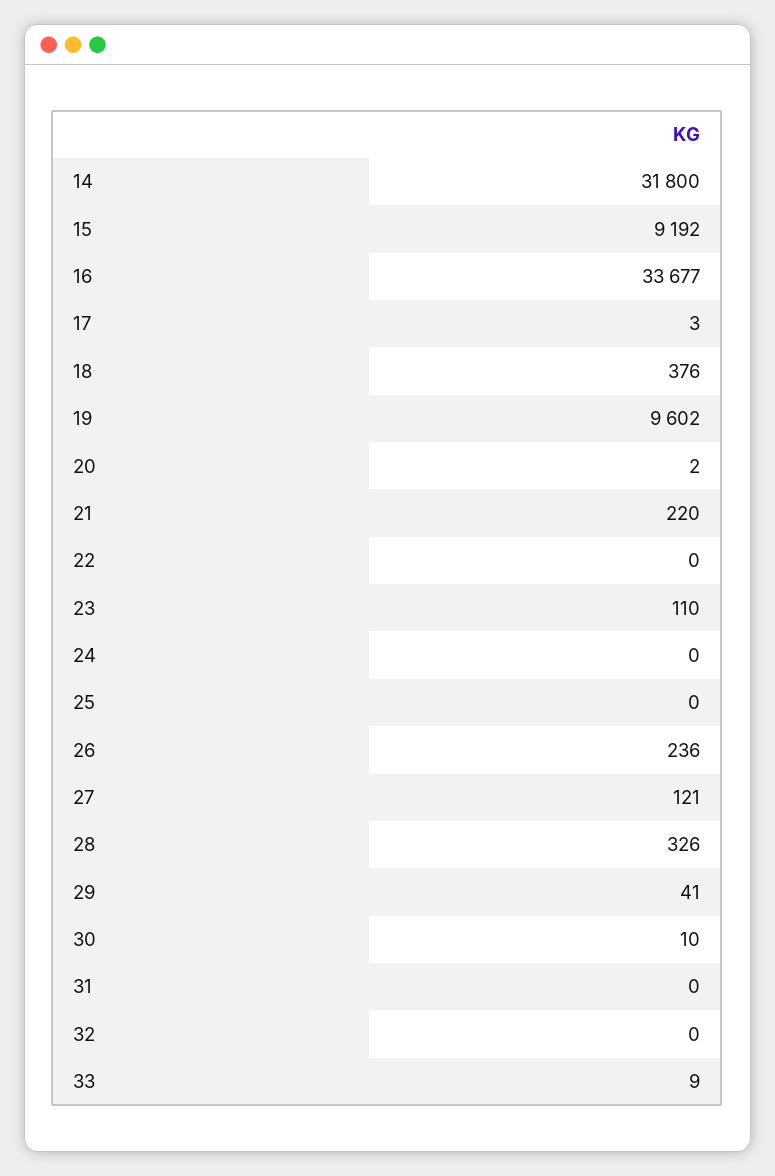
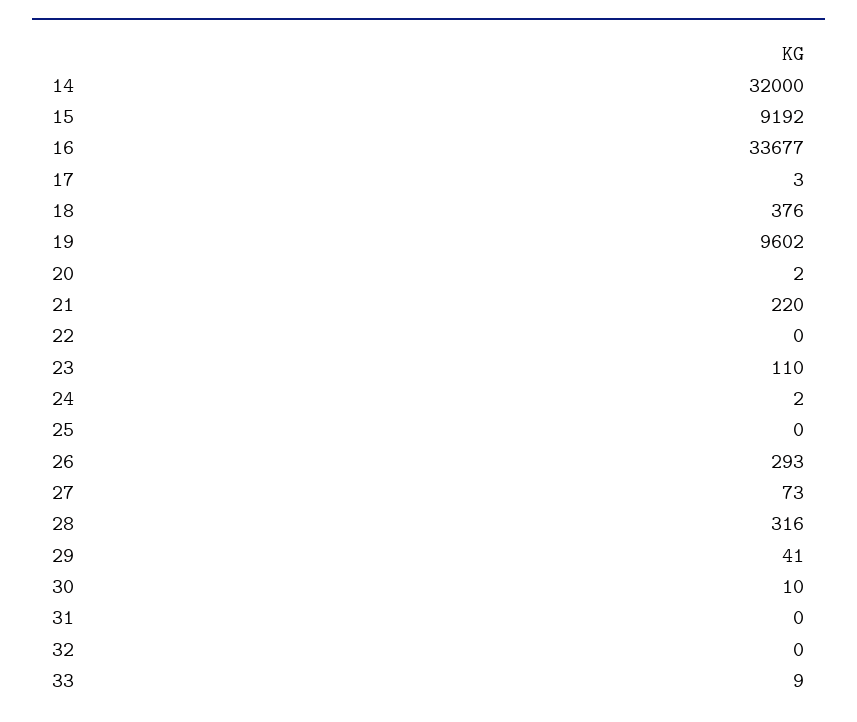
14: 31800 -> 32000
24: 0 -> 2
26: 236 -> 293
27: 121 -> 73
28: 326 -> 316

